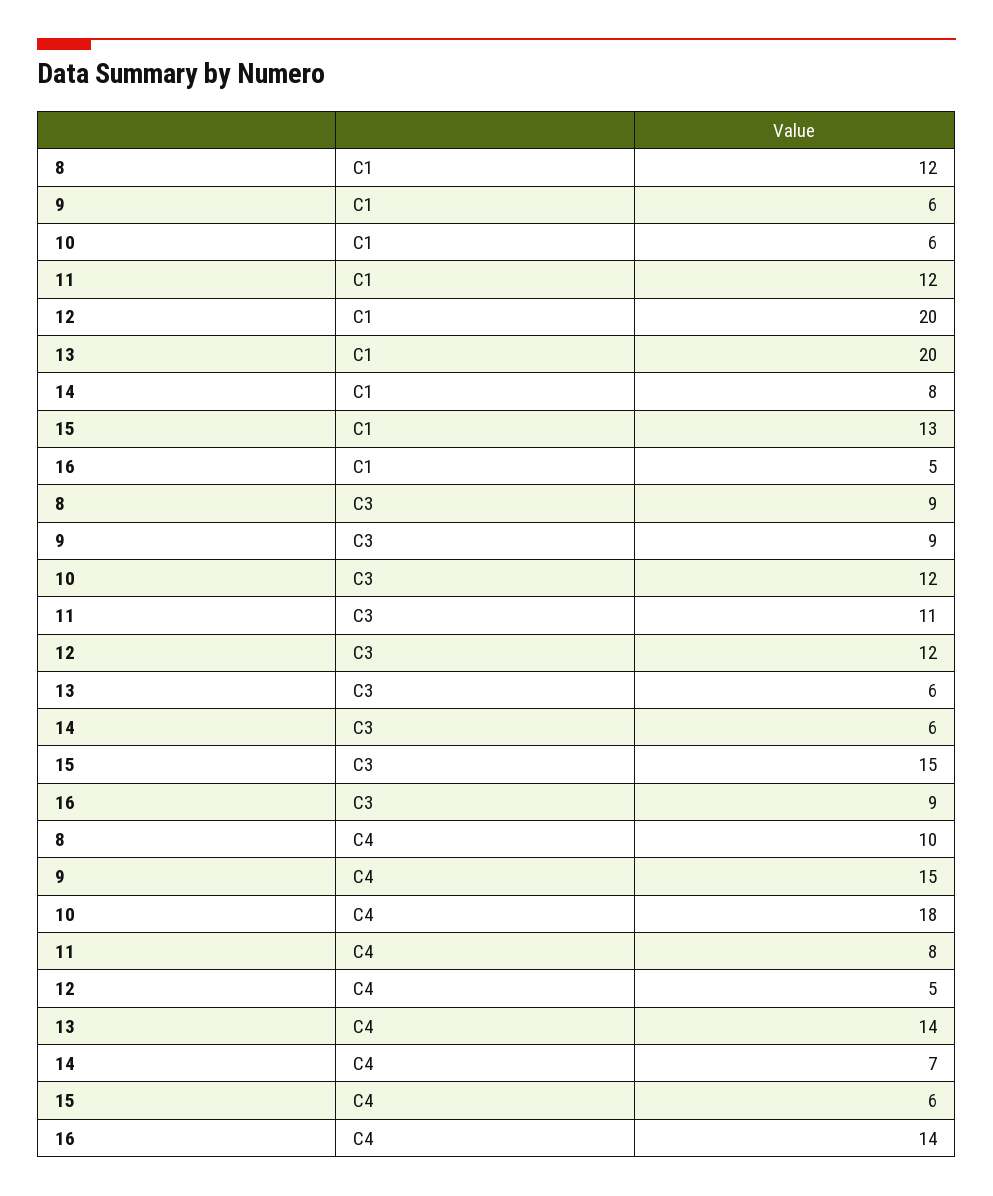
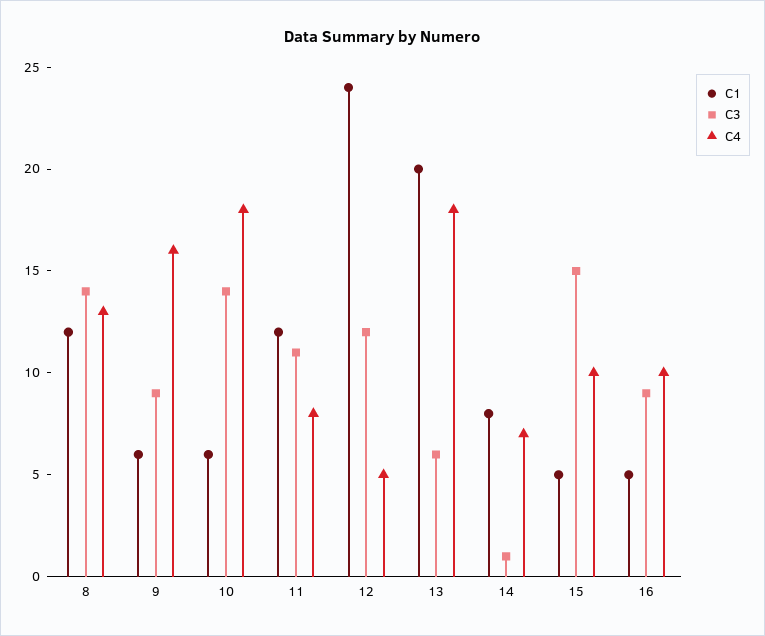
C1, 12: 20 -> 24
C1, 15: 13 -> 5
C3, 8: 9 -> 14
C3, 10: 12 -> 14
C3, 14: 6 -> 1
C4, 8: 10 -> 13
C4, 9: 15 -> 16
C4, 13: 14 -> 18
C4, 15: 6 -> 10
C4, 16: 14 -> 10

